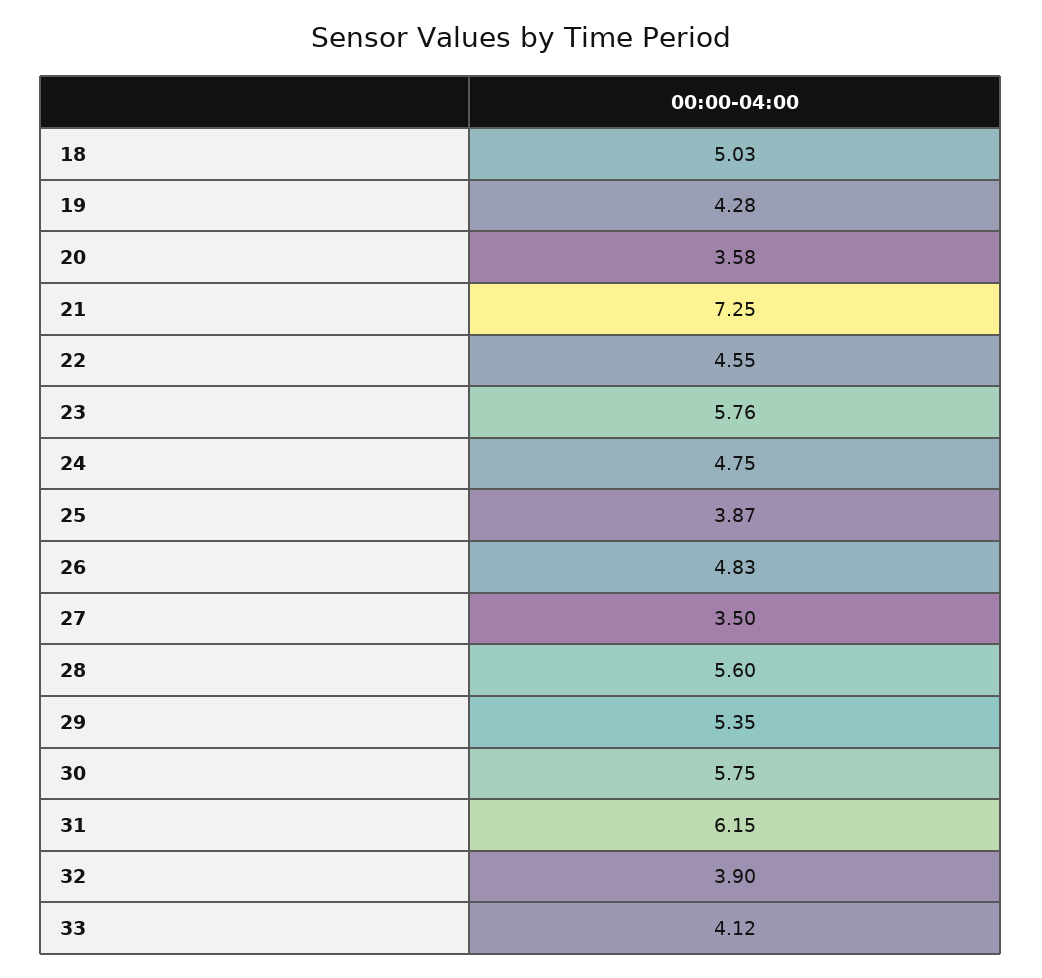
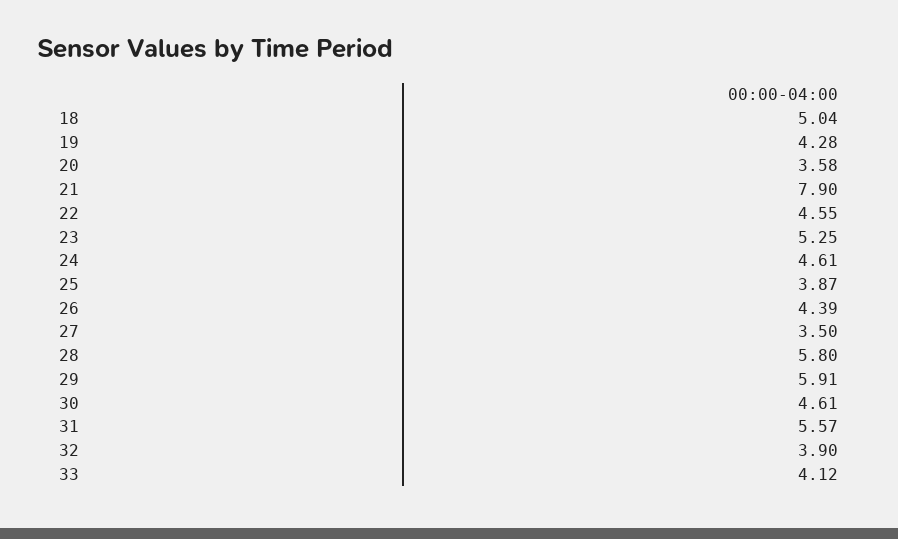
18: 5.03 -> 5.04
21: 7.25 -> 7.9
23: 5.76 -> 5.25
24: 4.75 -> 4.61
26: 4.83 -> 4.39
28: 5.6 -> 5.8
29: 5.35 -> 5.91
30: 5.75 -> 4.61
31: 6.15 -> 5.57

